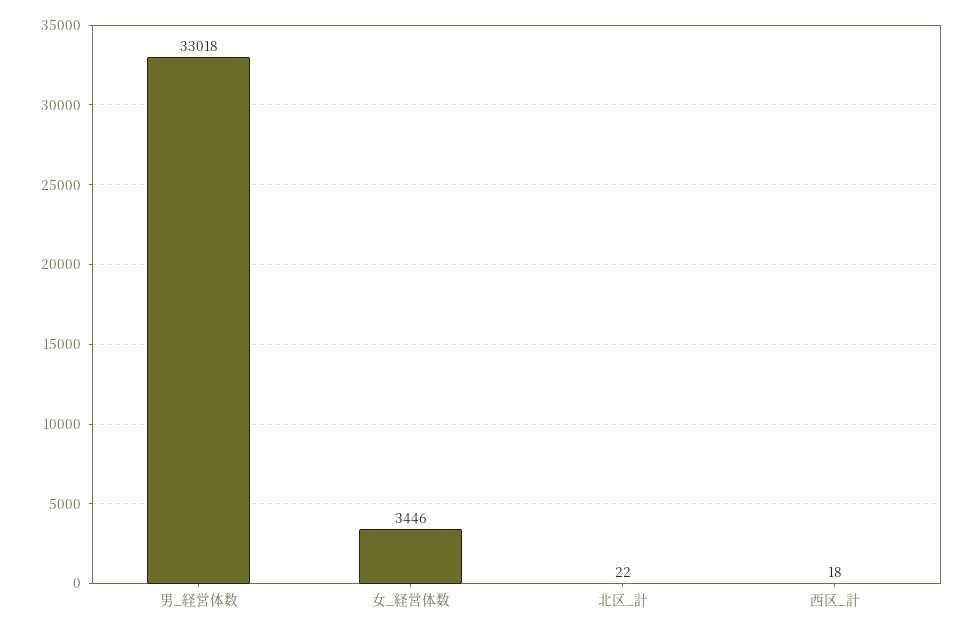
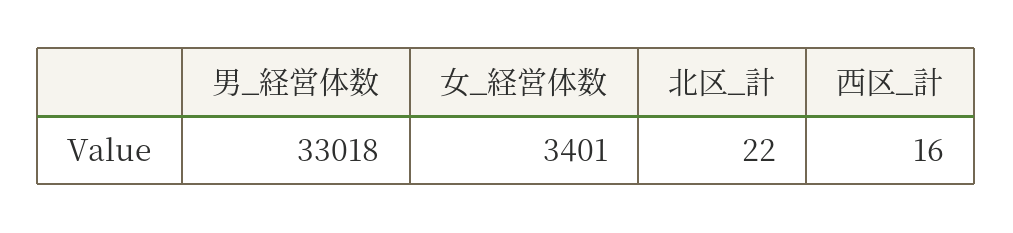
女_経営体数: 3446 -> 3401
西区_計: 18 -> 16

